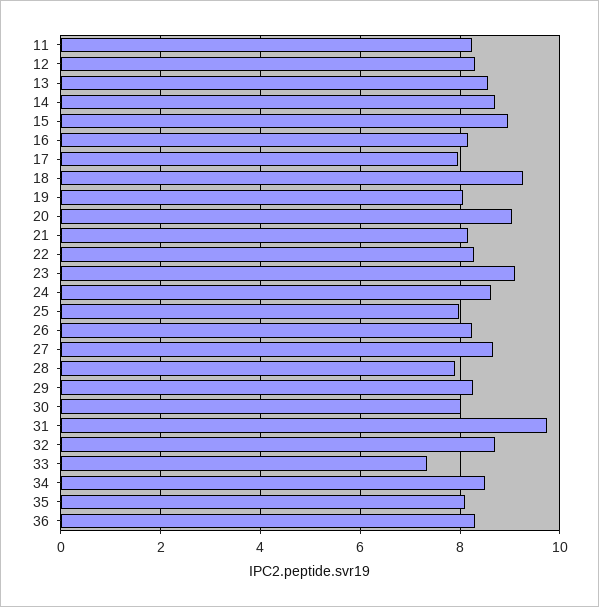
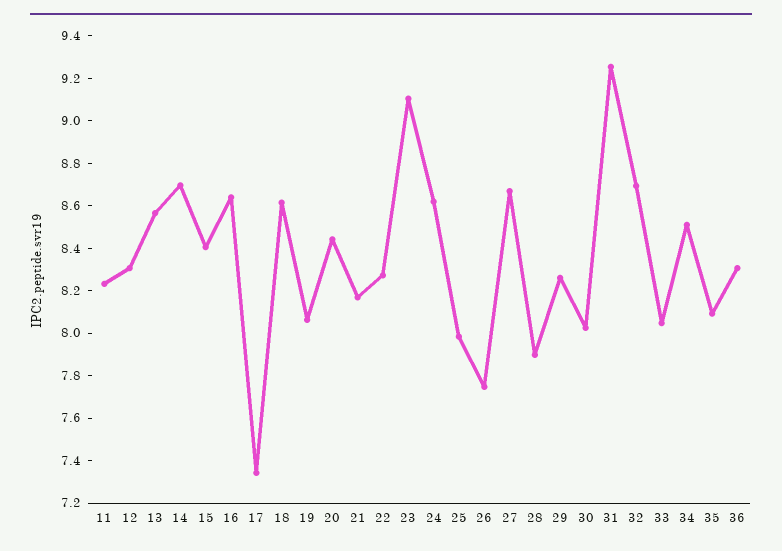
15: 9 -> 8.4
16: 8.2 -> 8.65
17: 8 -> 7.35
18: 9.2 -> 8.6
20: 9 -> 8.45
26: 8.2 -> 7.75
31: 9.8 -> 9.25
33: 7.4 -> 8.05

